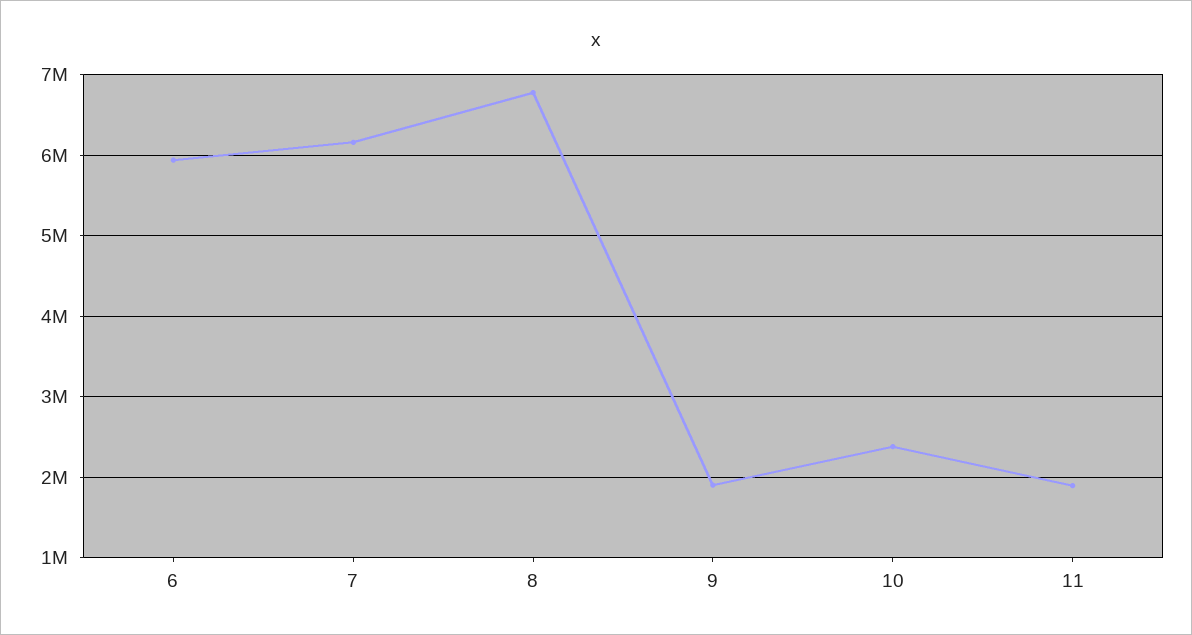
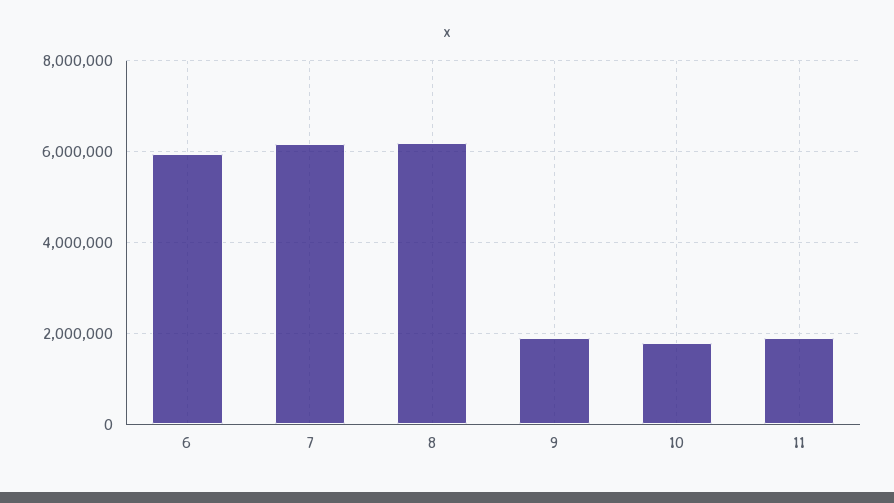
8: 6800000 -> 6200000
10: 2400000 -> 1800000

